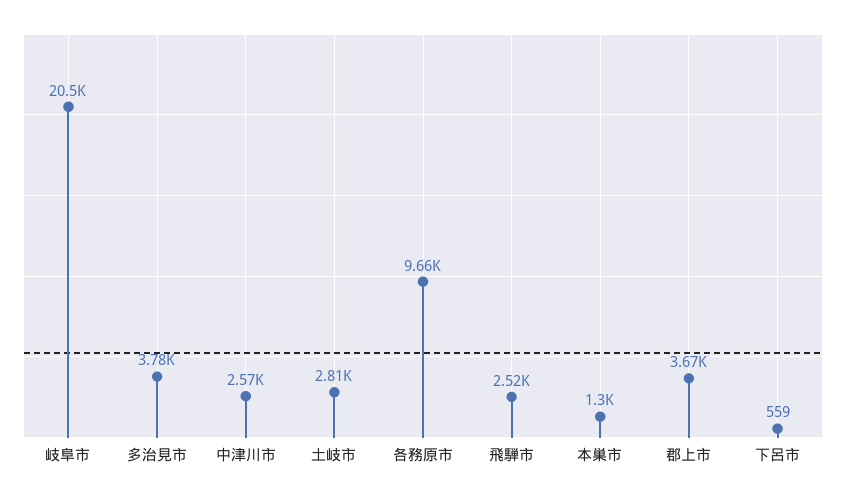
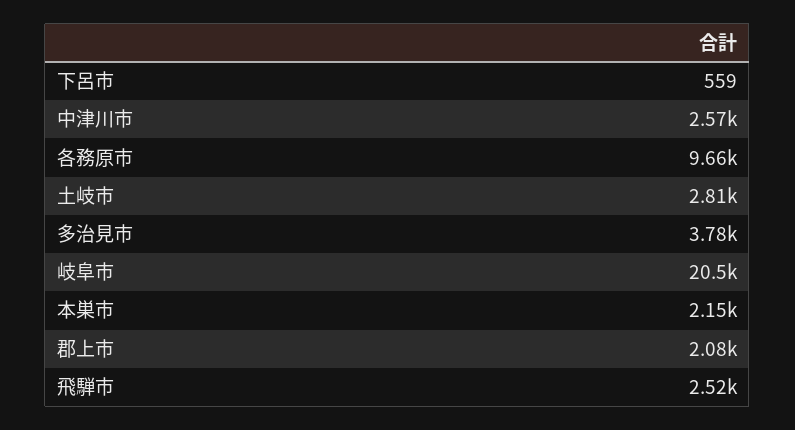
本巣市: 1300 -> 2150
郡上市: 3670 -> 2080

